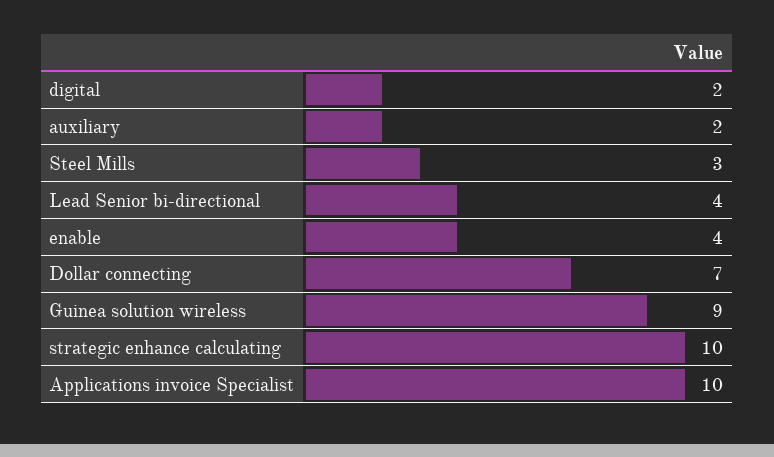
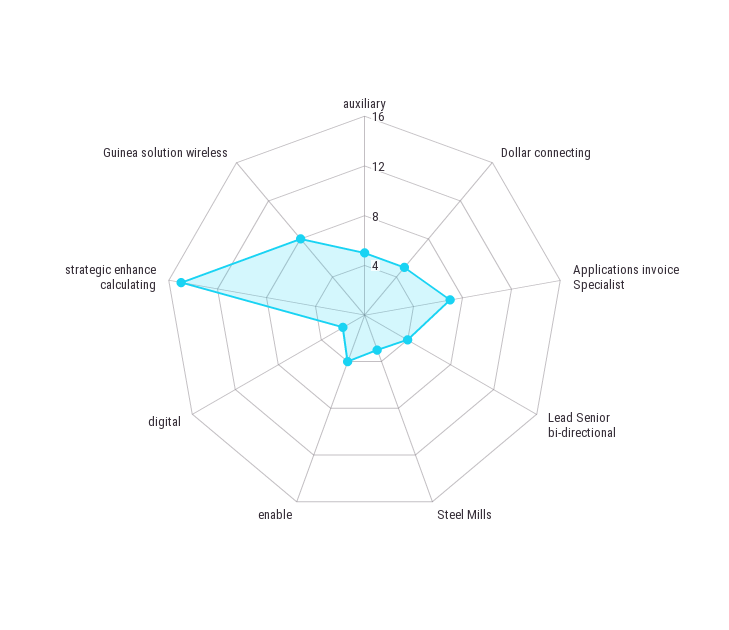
auxiliary: 2 -> 5
Dollar connecting: 7 -> 5
Guinea solution wireless: 9 -> 8
strategic enhance calculating: 10 -> 15
Applications invoice Specialist: 10 -> 7

